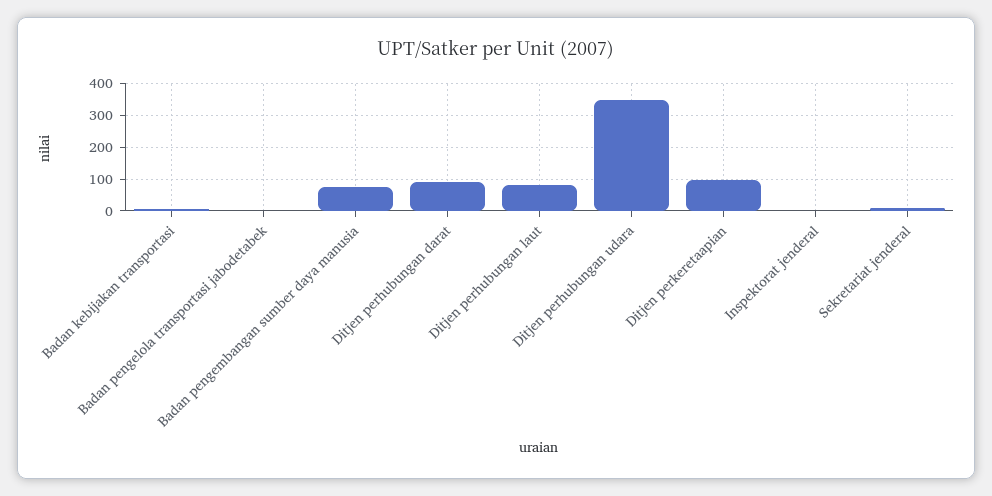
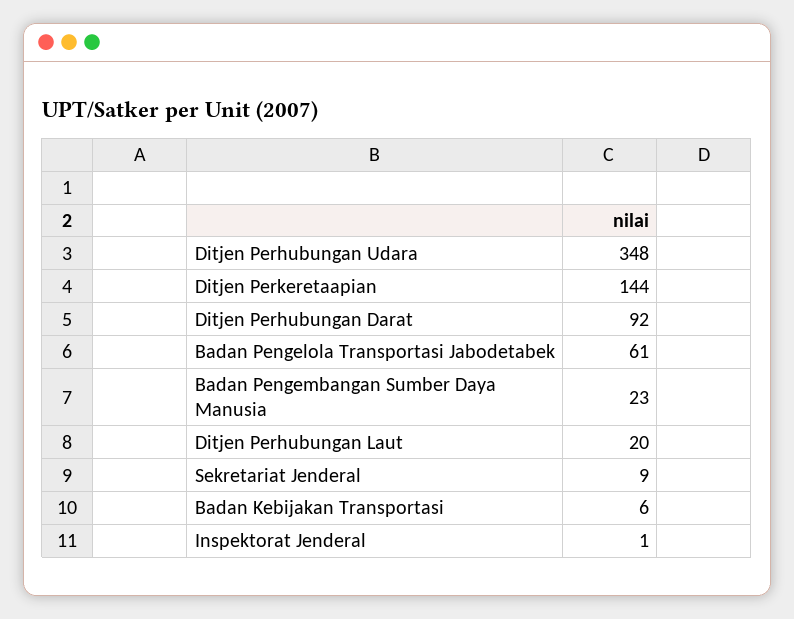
Badan pengelola transportasi jabodetabek: 0 -> 61
Badan pengembangan sumber daya manusia: 80 -> 23
Ditjen perhubungan laut: 80 -> 20
Ditjen perkeretaapian: 100 -> 144

